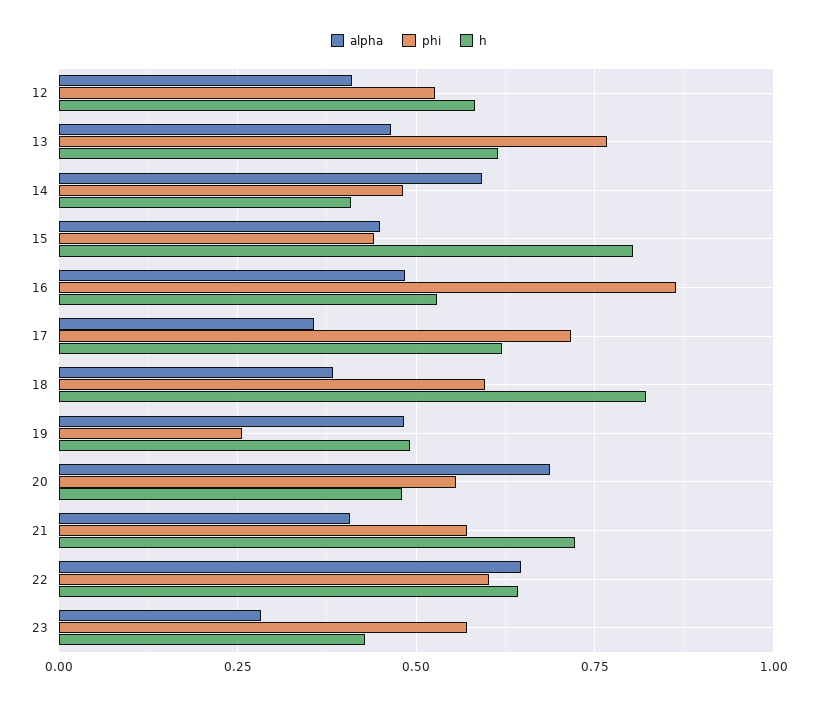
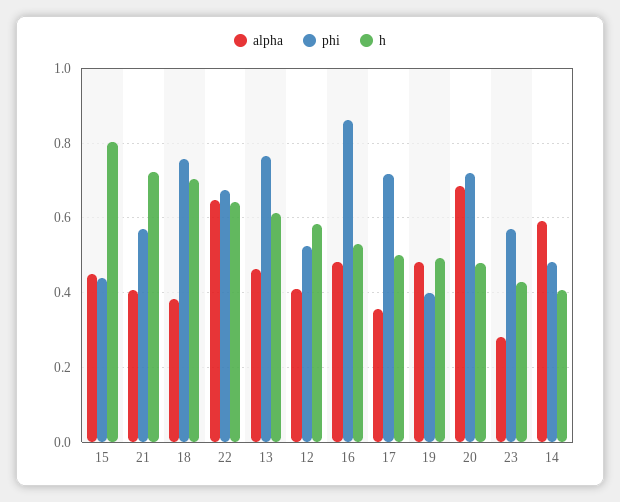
h, 17: 0.625 -> 0.5
phi, 18: 0.6 -> 0.76
h, 18: 0.825 -> 0.7
phi, 19: 0.25 -> 0.4
phi, 20: 0.55 -> 0.72
phi, 22: 0.6 -> 0.68

